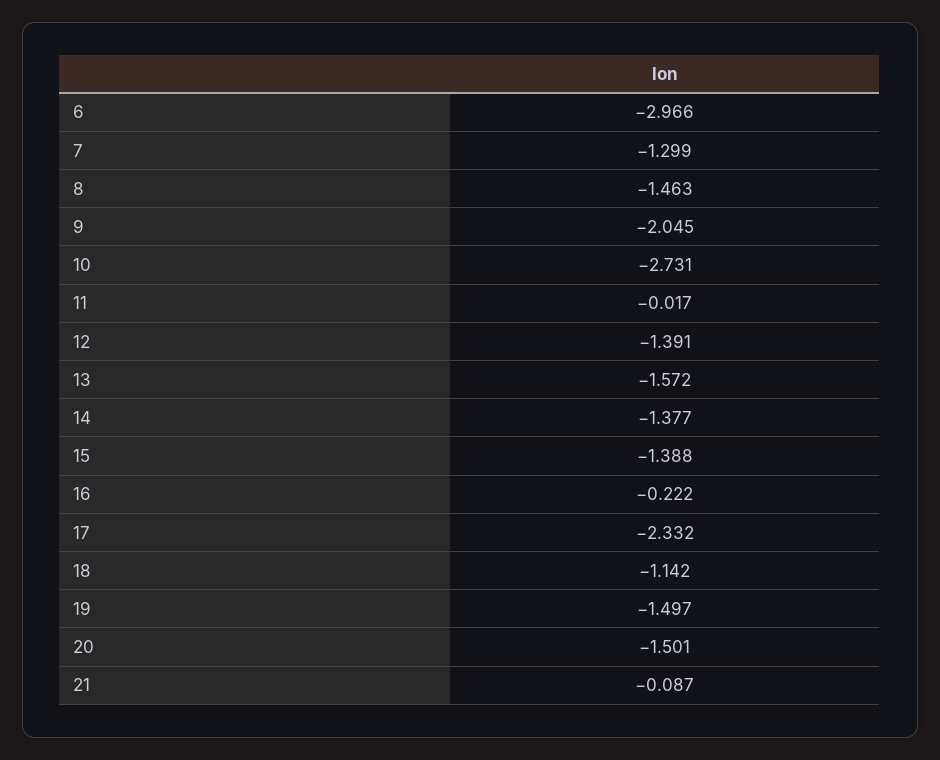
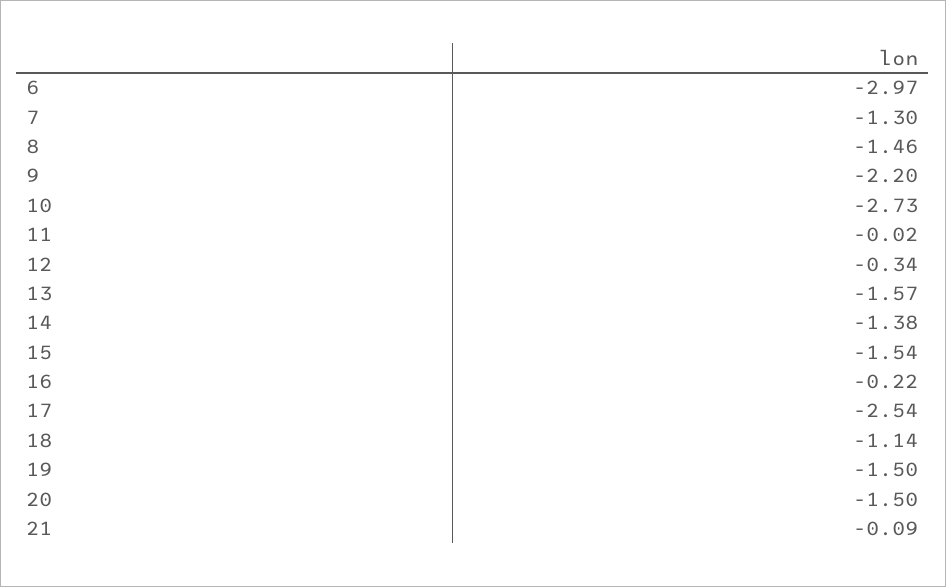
9: -2.045 -> -2.2
12: -1.391 -> -0.34
15: -1.388 -> -1.54
17: -2.332 -> -2.54

